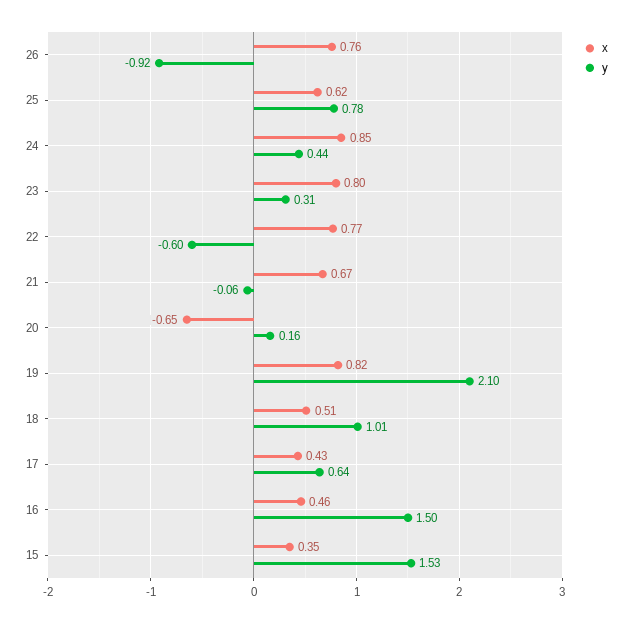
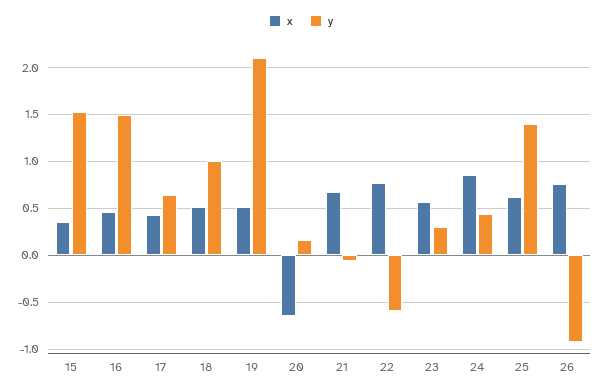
y, 25: 0.78 -> 1.4
x, 23: 0.8 -> 0.6
x, 19: 0.82 -> 0.5

